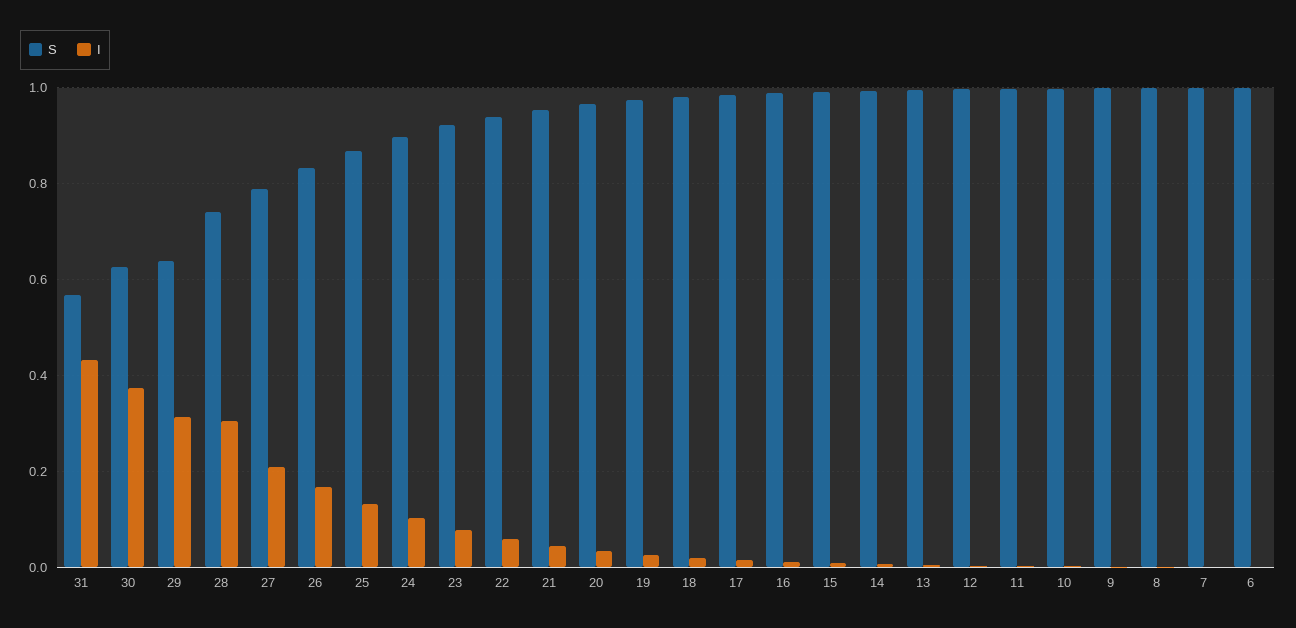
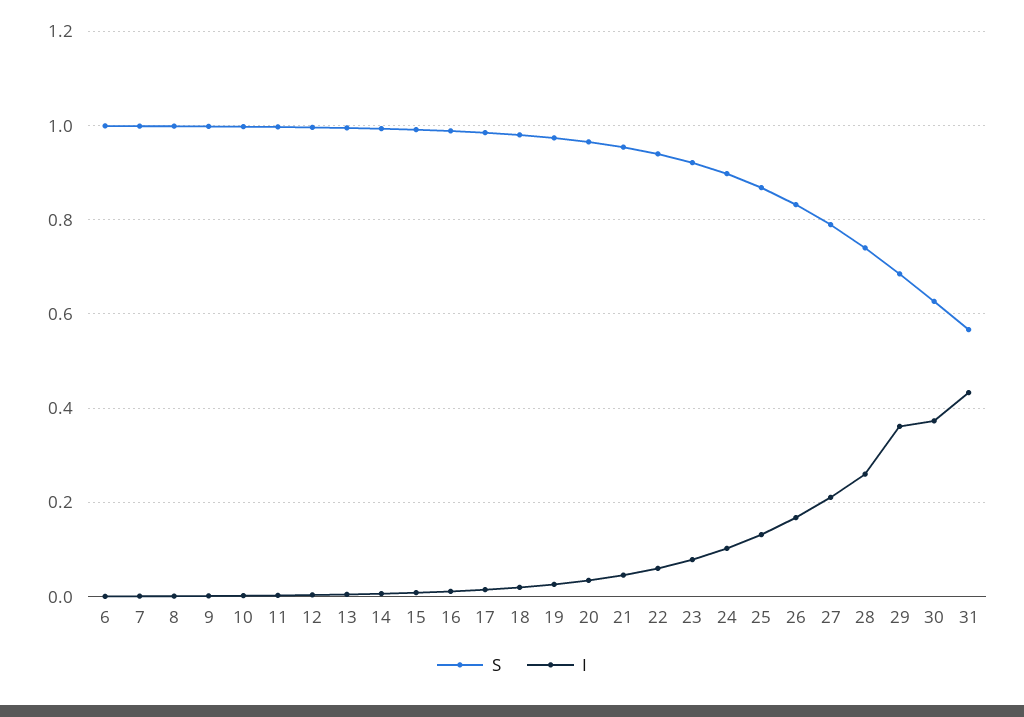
S, 29: 0.64 -> 0.68
I, 29: 0.32 -> 0.36
I, 28: 0.3 -> 0.26

